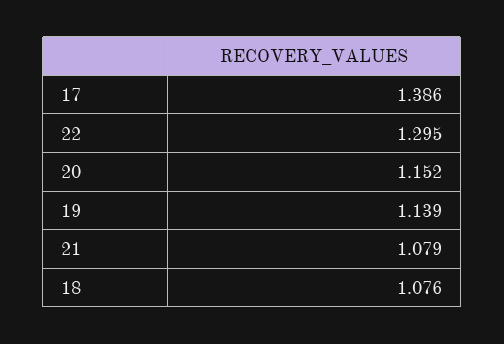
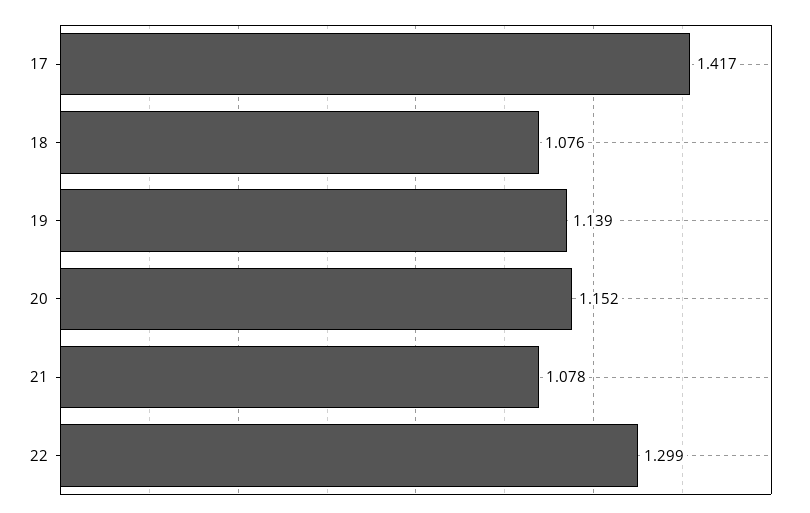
17: 1.386 -> 1.417
22: 1.295 -> 1.299
21: 1.079 -> 1.078

